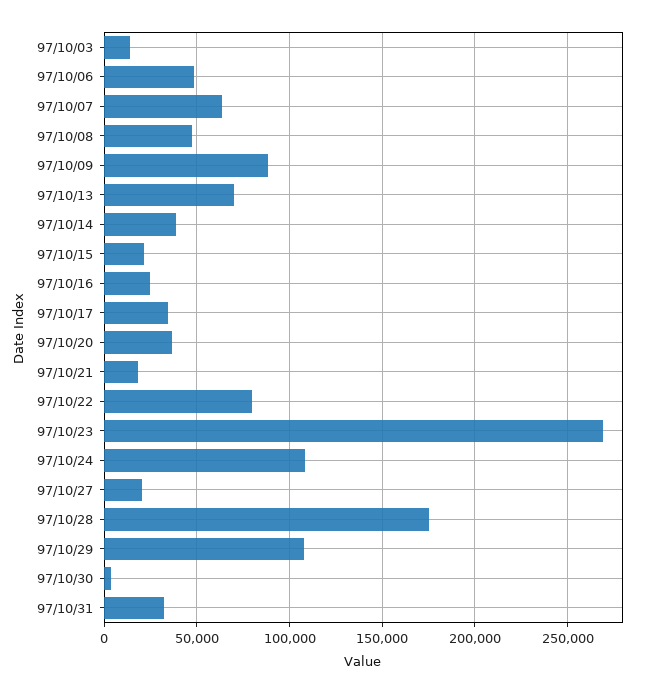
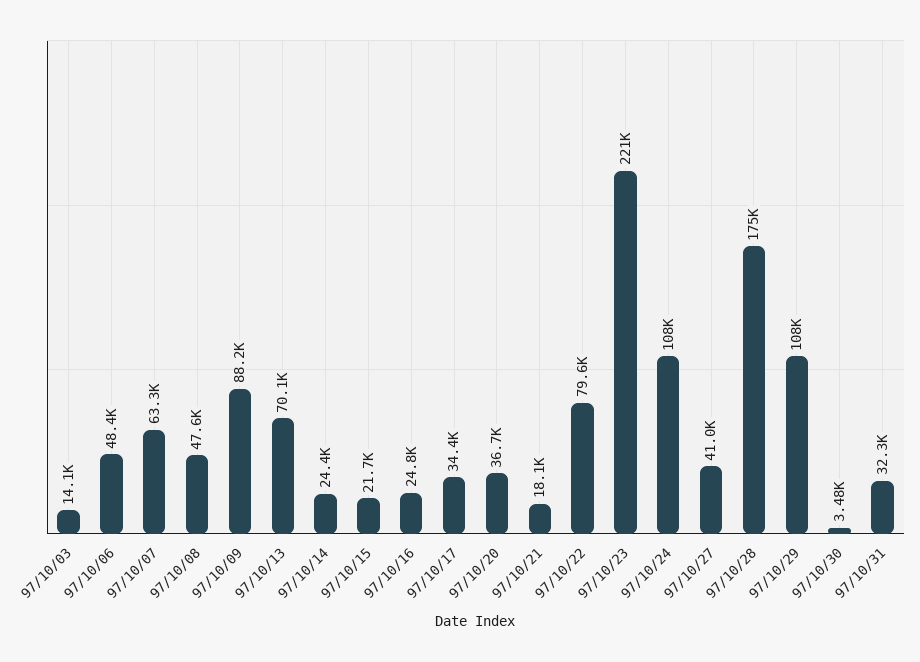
97/10/14: 40000 -> 24400
97/10/23: 270000 -> 221000
97/10/27: 20000 -> 41000

